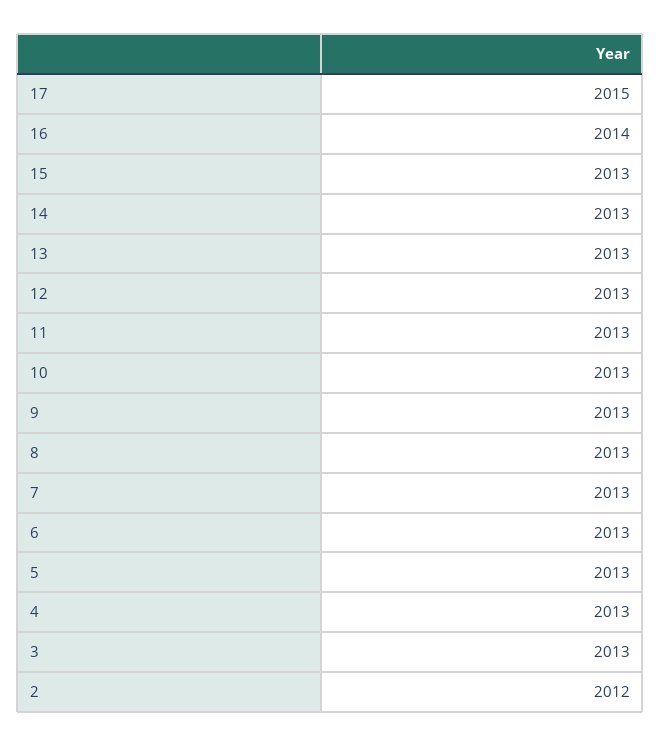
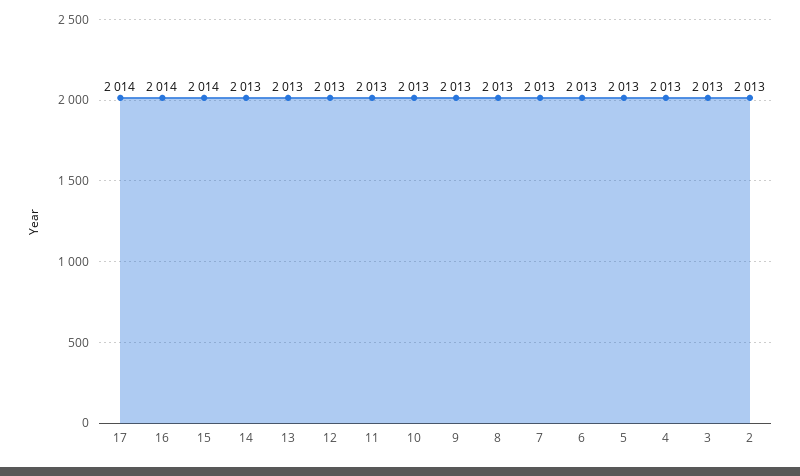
17: 2015 -> 2014
15: 2013 -> 2014
2: 2012 -> 2013

